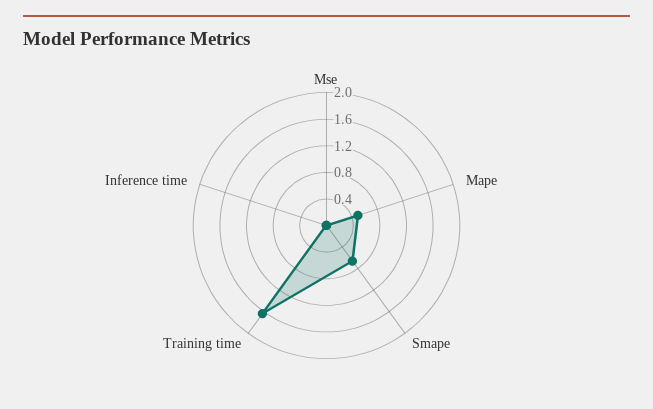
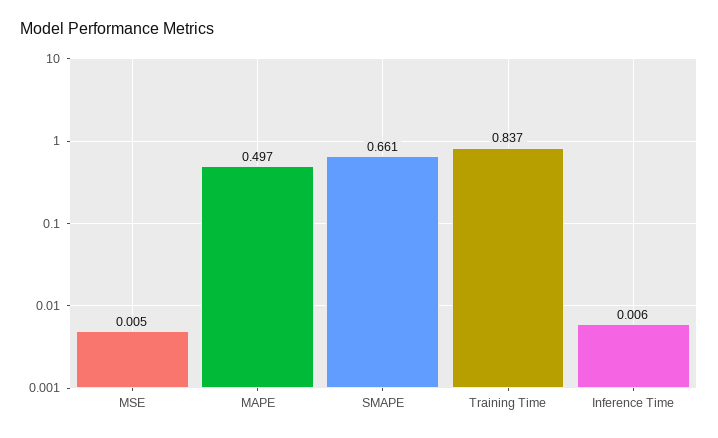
Training time: 1.6 -> 0.837

